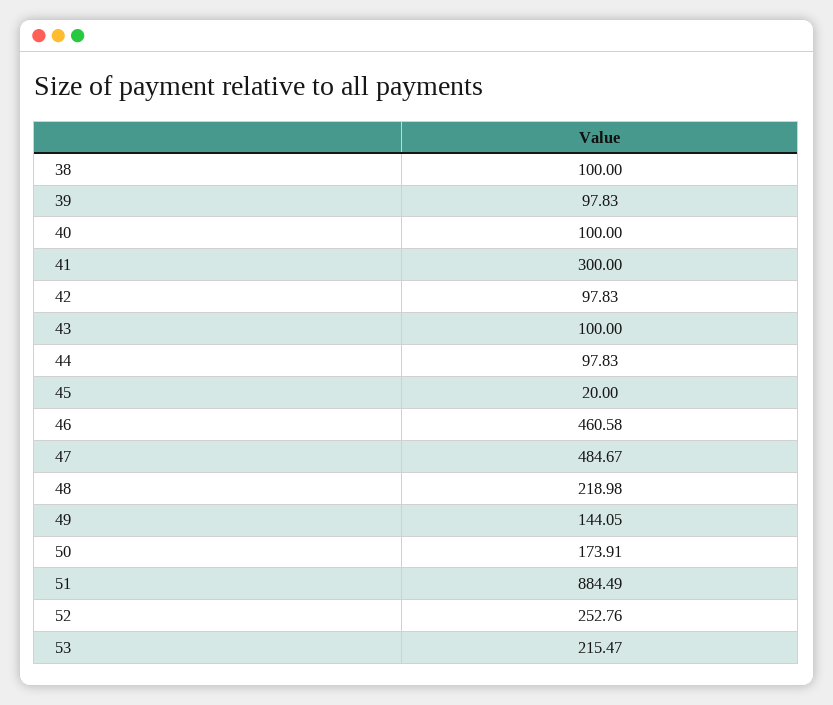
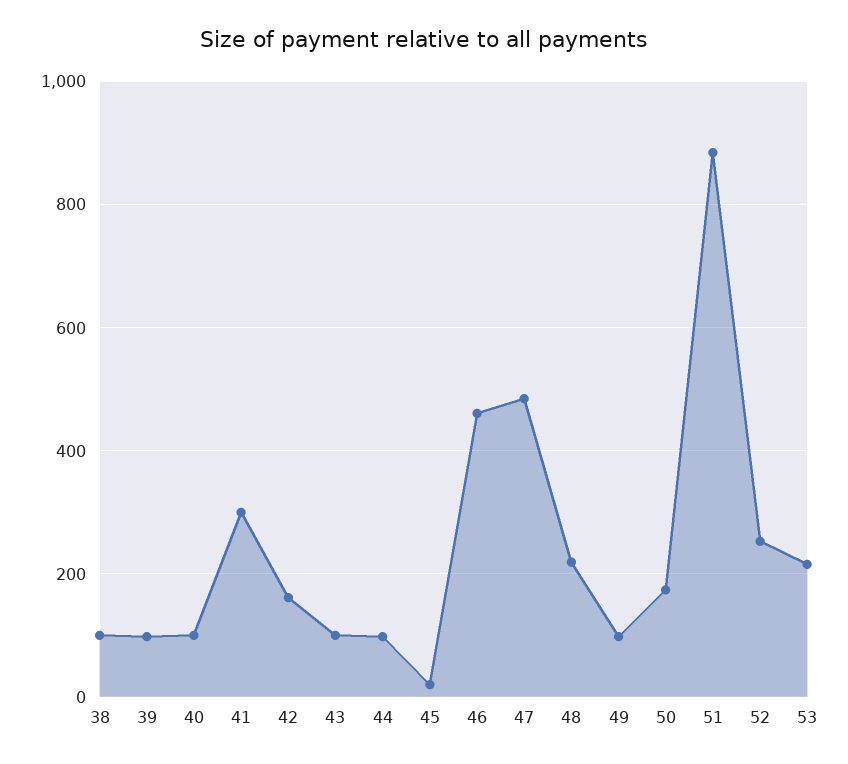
42: 97.83 -> 160
49: 144.05 -> 100

